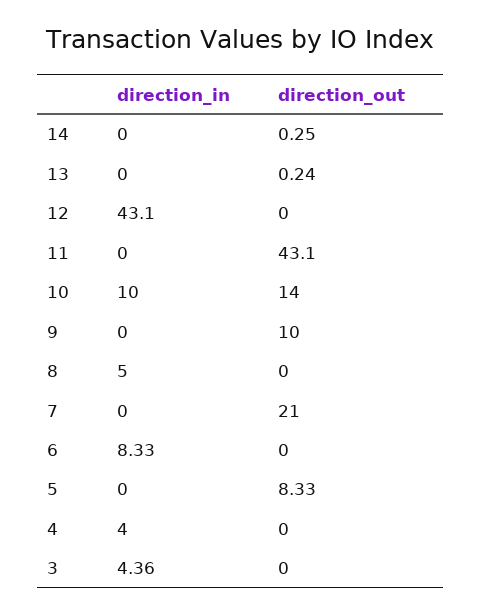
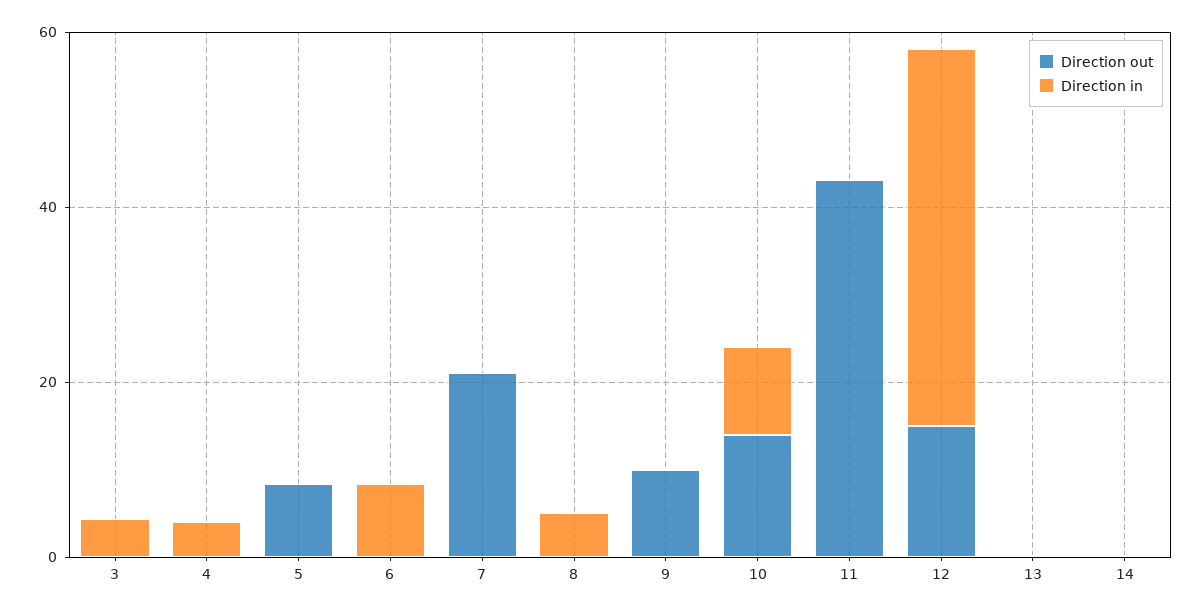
direction_out, 12: 0 -> 15

